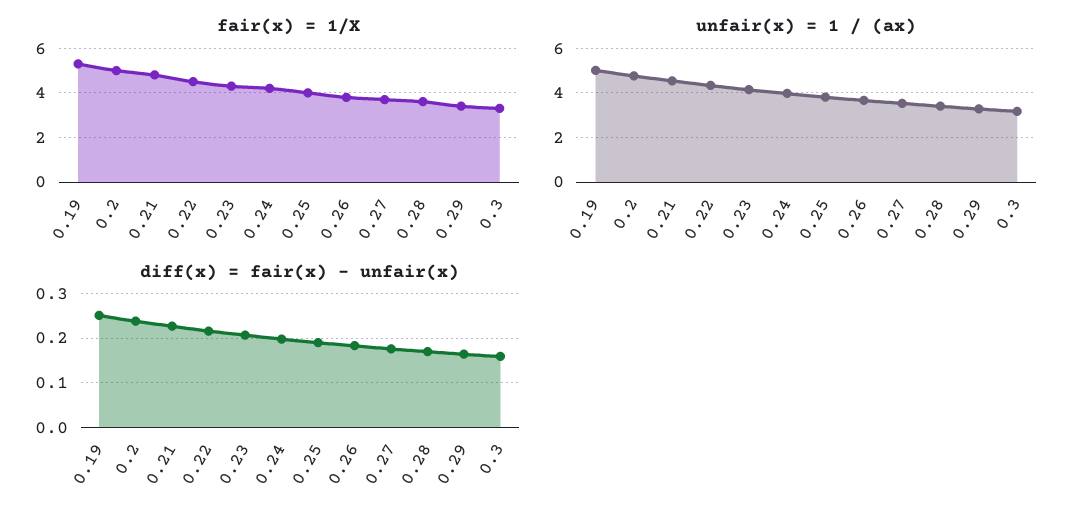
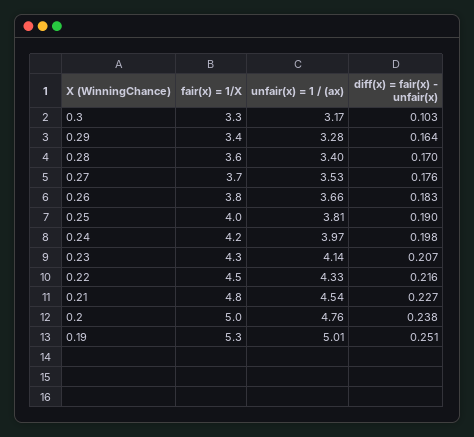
diff(x) = fair(x) - unfair(x), 0.3: 0.16 -> 0.103

